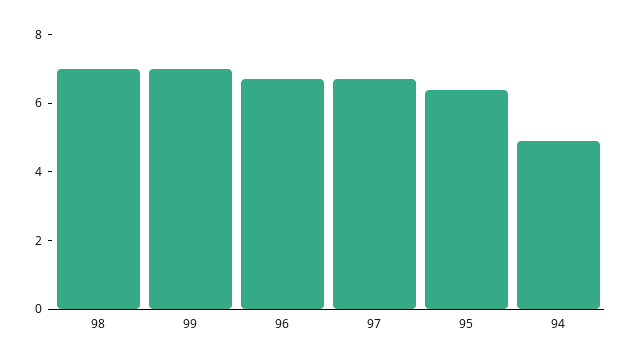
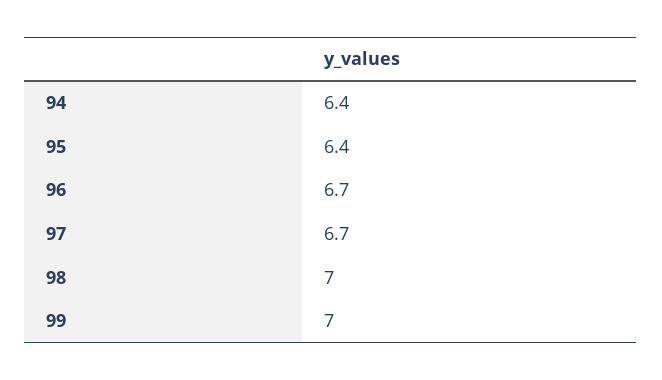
94: 5 -> 6.4

